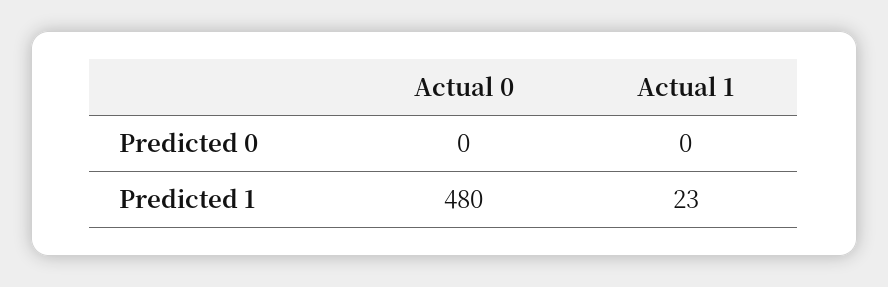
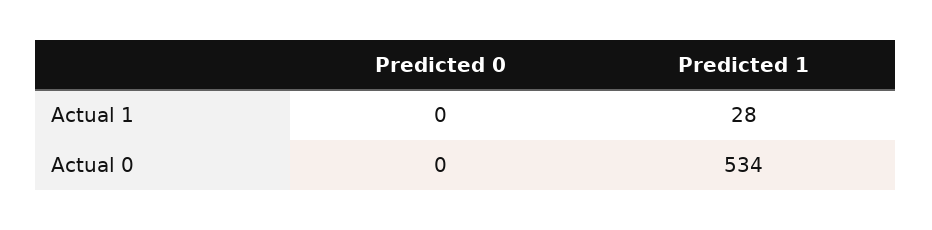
Actual 0, Predicted 1: 480 -> 534
Actual 1, Predicted 1: 23 -> 28

